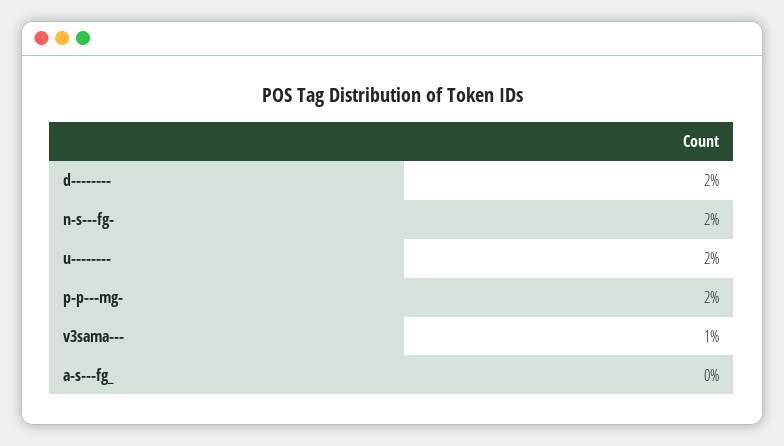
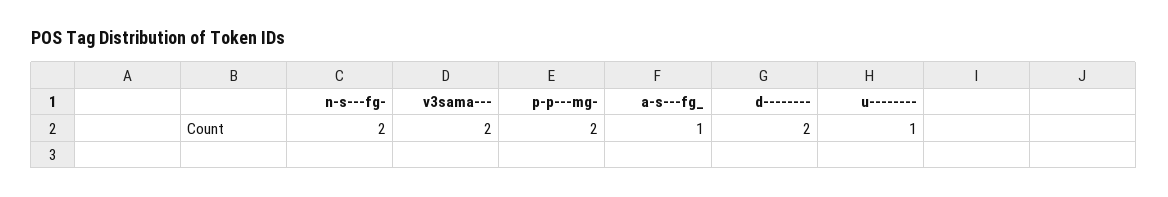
u--------: 2 -> 1
v3sama---: 1 -> 2
a-s---fg_: 0 -> 1

